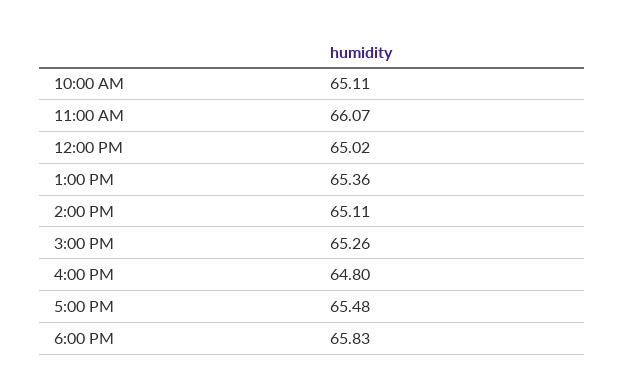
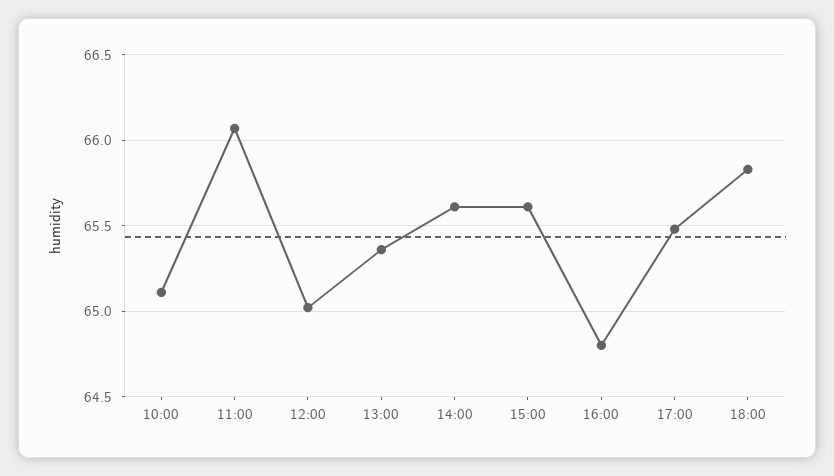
2:00 PM: 65.11 -> 65.6
3:00 PM: 65.26 -> 65.6

